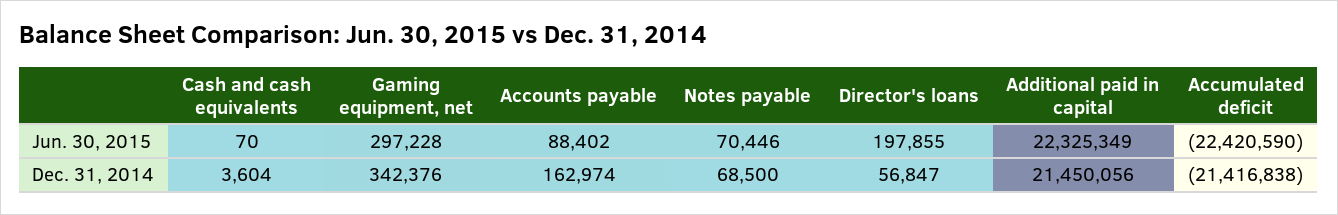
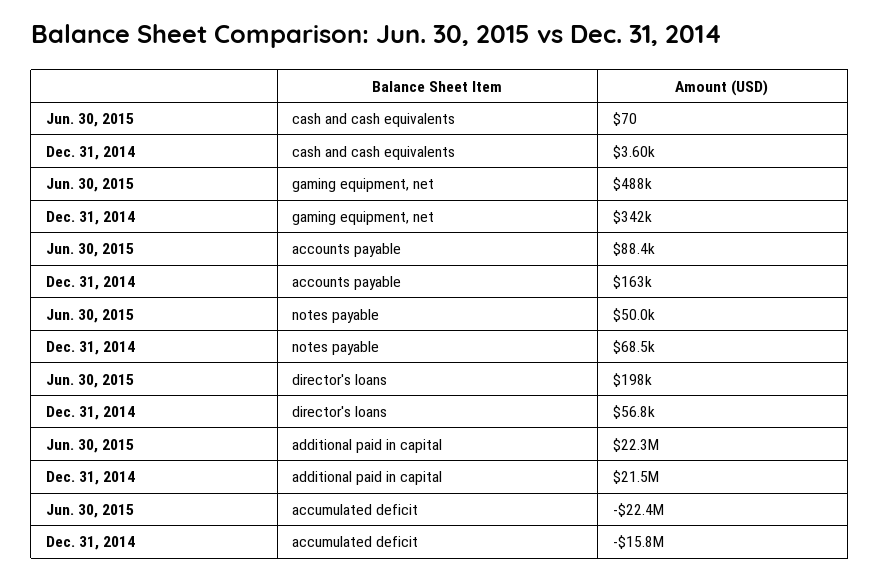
Gaming equipment, net, Jun. 30, 2015: 297228 -> 488000
Notes payable, Jun. 30, 2015: 70446 -> 50000
Accumulated deficit, Dec. 31, 2014: -21416838 -> -15800000

